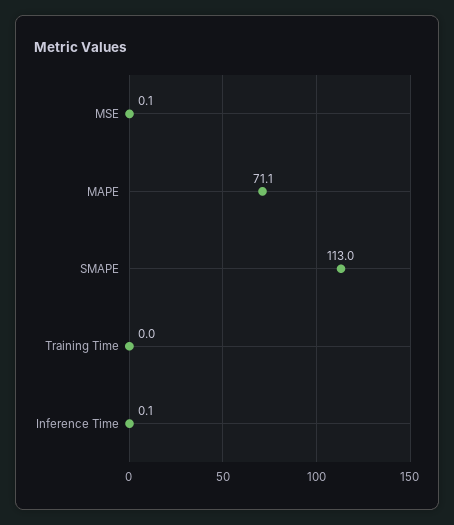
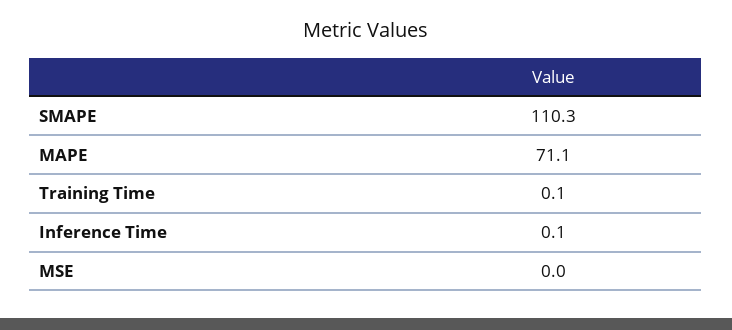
MSE: 0.1 -> 0
SMAPE: 113 -> 110.3
Training Time: 0 -> 0.1

